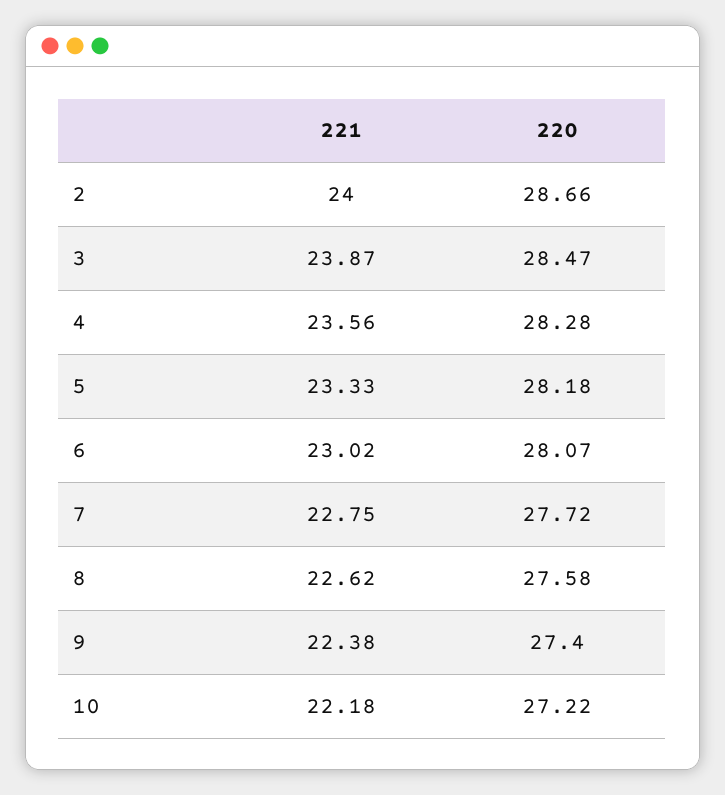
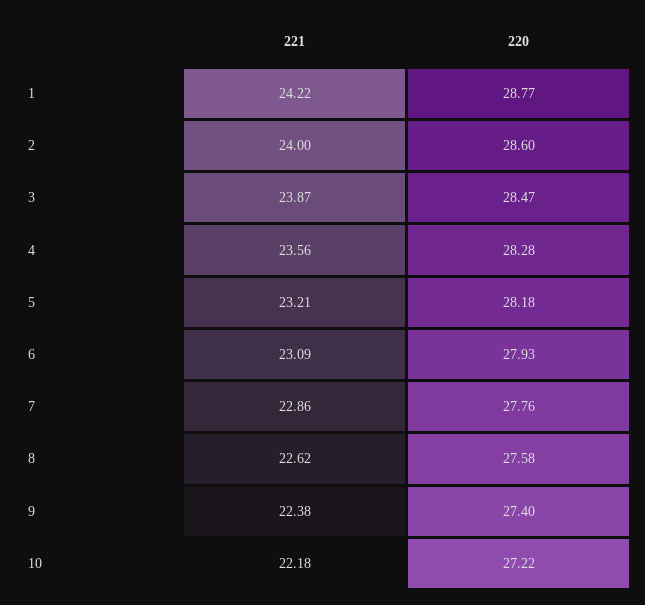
220, 2: 28.66 -> 28.6
221, 5: 23.33 -> 23.21
221, 6: 23.02 -> 23.09
220, 6: 28.07 -> 27.93
221, 7: 22.75 -> 22.86
220, 7: 27.72 -> 27.76
221, 1: none -> 24.22
220, 1: none -> 28.77

